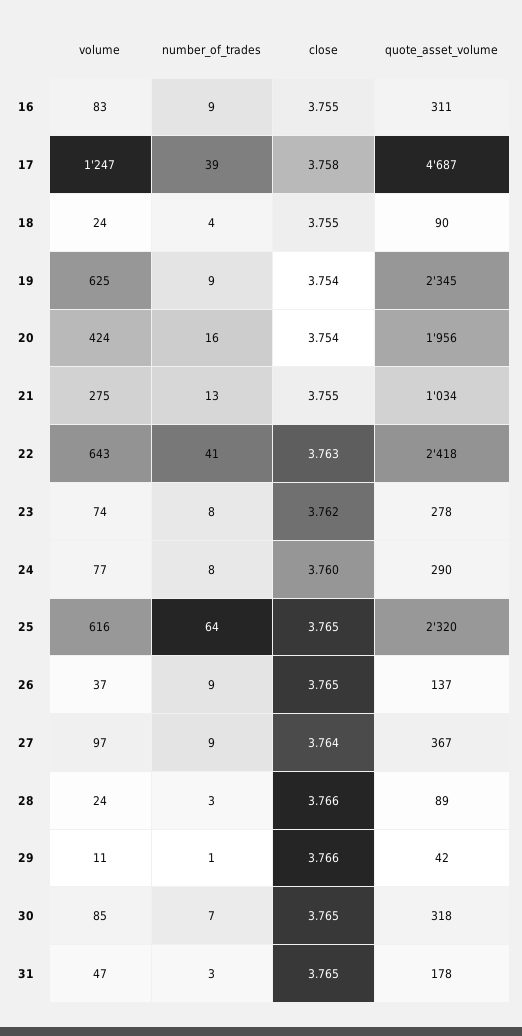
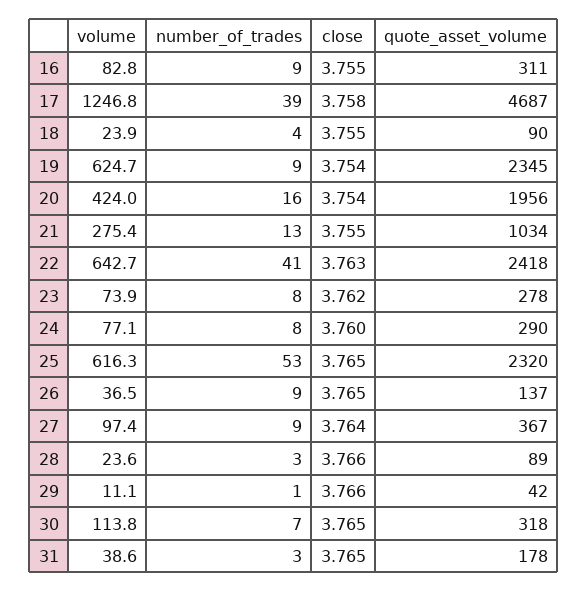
number_of_trades, 25: 64 -> 53
volume, 30: 85 -> 113.8
volume, 31: 47 -> 38.6

